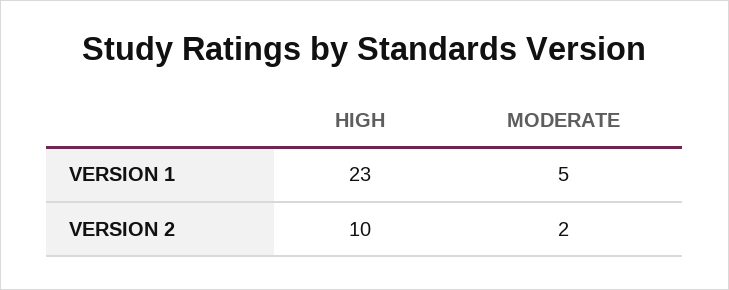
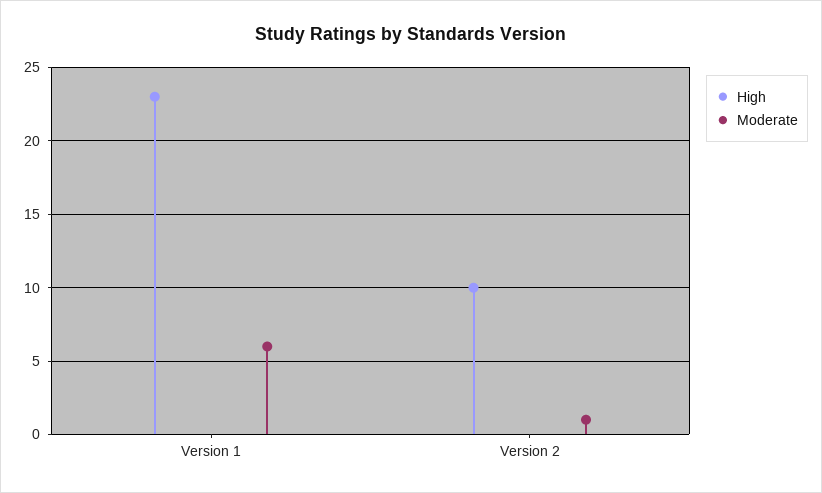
MODERATE, VERSION 1: 5 -> 6
MODERATE, VERSION 2: 2 -> 1

